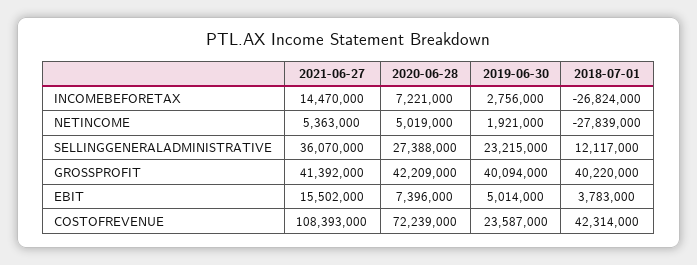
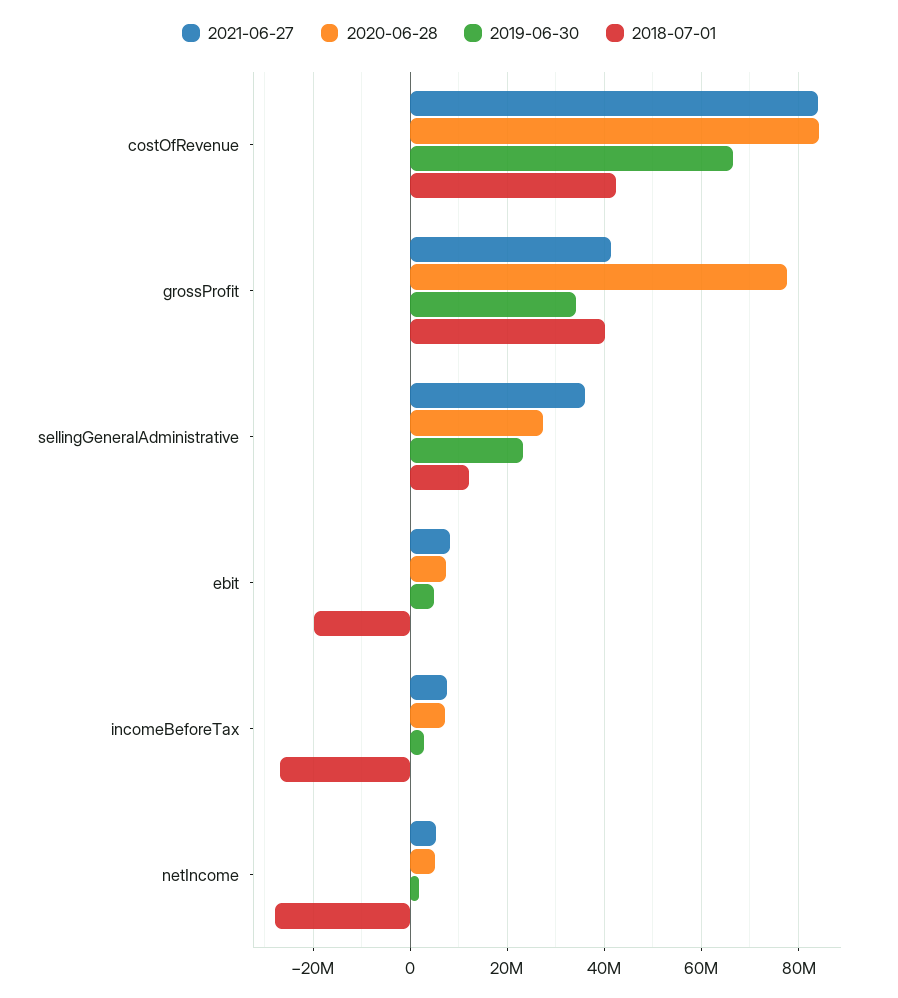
2021-06-27, INCOMEBEFORETAX: 14470000 -> 8000000
2020-06-28, GROSSPROFIT: 42209000 -> 78000000
2019-06-30, GROSSPROFIT: 40094000 -> 34000000
2021-06-27, EBIT: 15502000 -> 8000000
2018-07-01, EBIT: 3783000 -> -20000000
2021-06-27, COSTOFREVENUE: 108393000 -> 84000000
2020-06-28, COSTOFREVENUE: 72239000 -> 84000000
2019-06-30, COSTOFREVENUE: 23587000 -> 66000000

